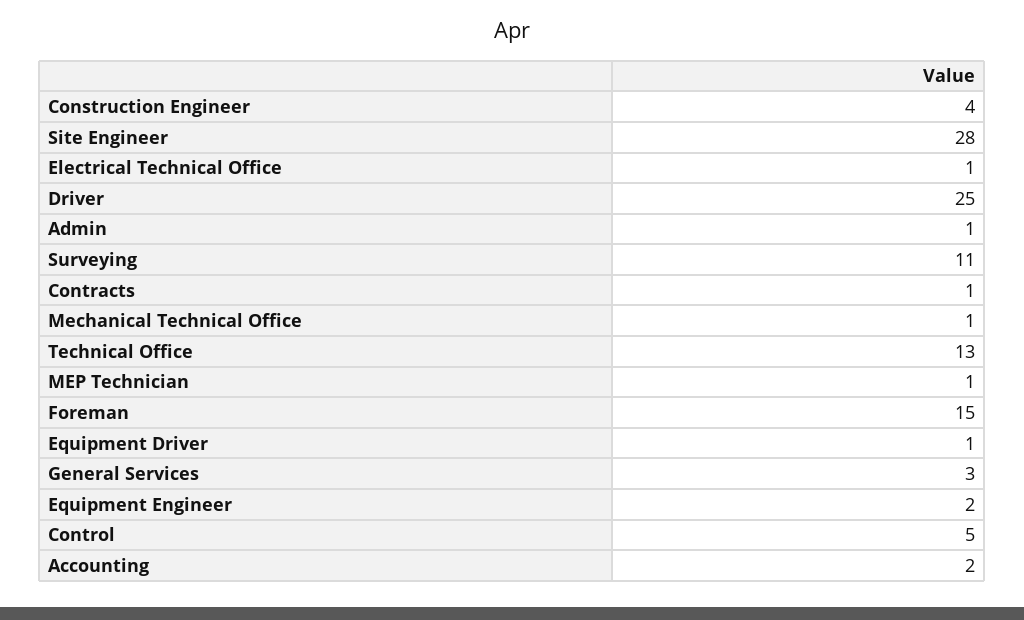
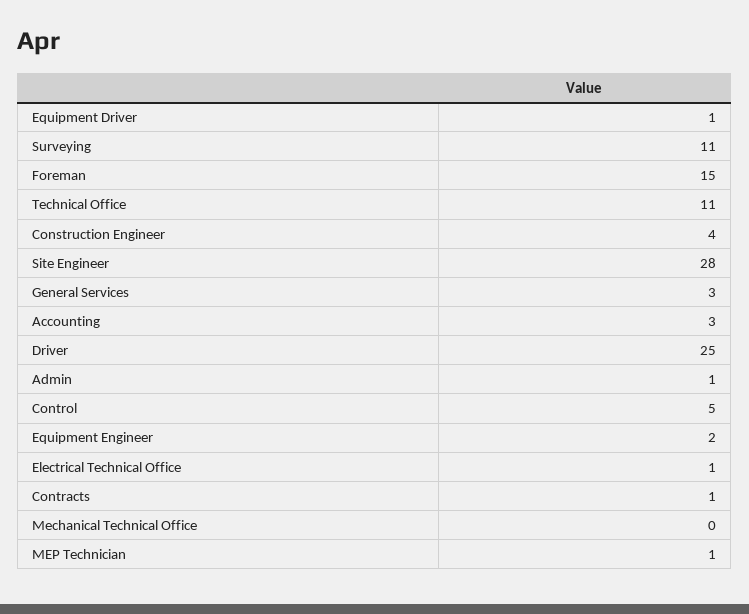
Mechanical Technical Office: 1 -> 0
Technical Office: 13 -> 11
Accounting: 2 -> 3

